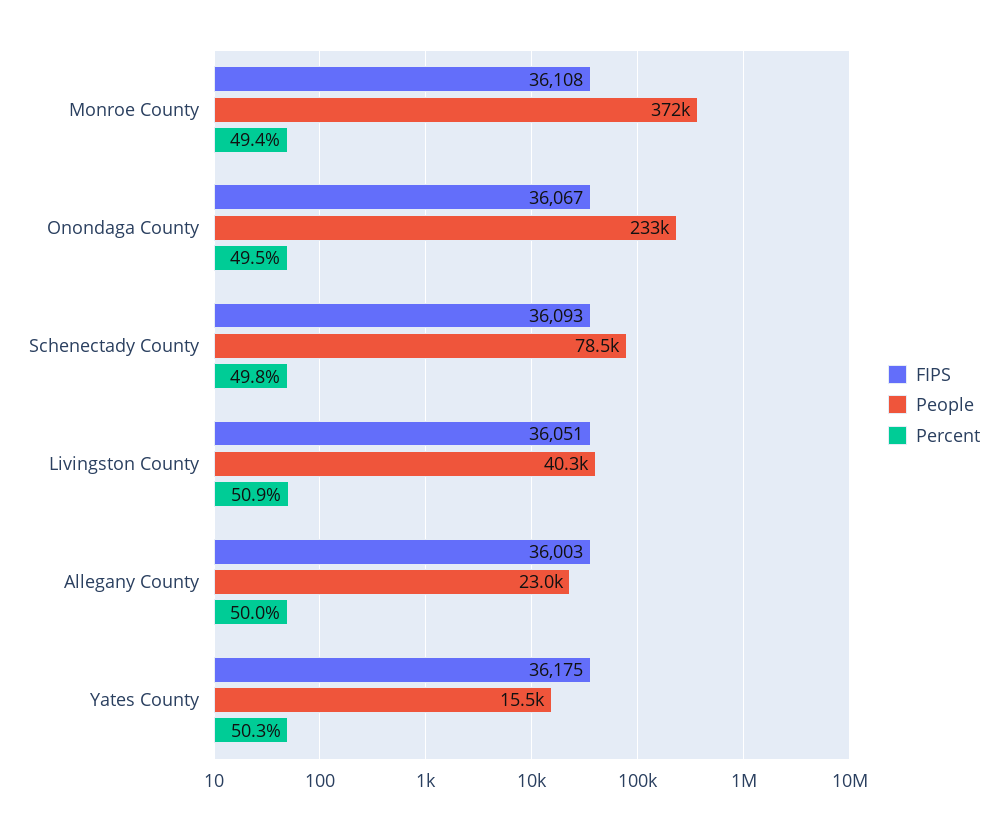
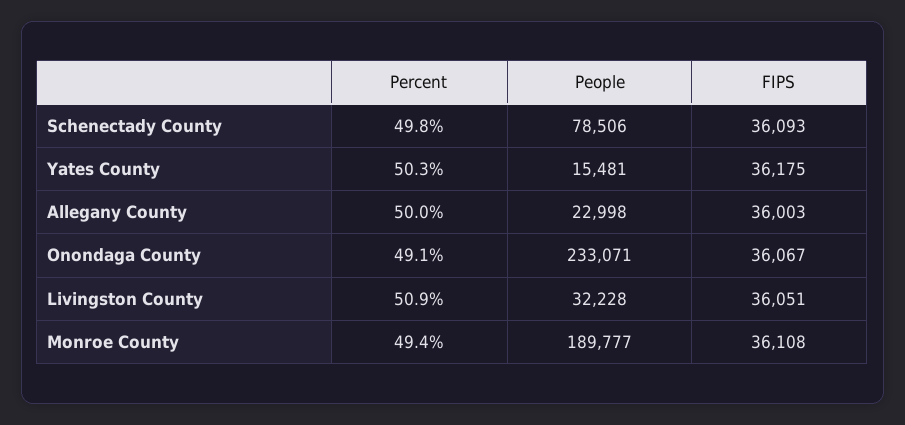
People, Monroe County: 372000 -> 189777
Percent, Onondaga County: 49.5 -> 49.1
People, Livingston County: 40300 -> 32228

